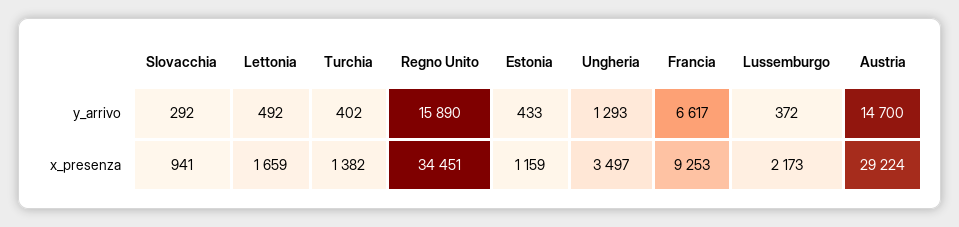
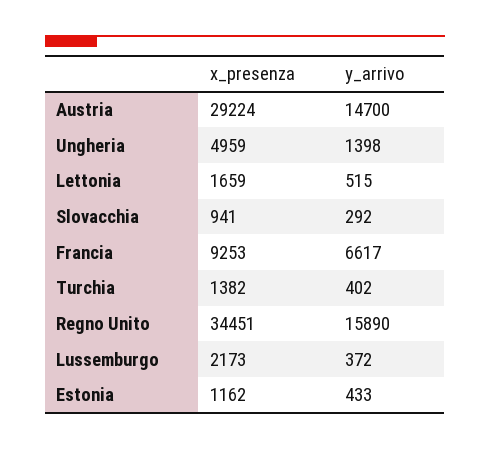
Lettonia, y_arrivo: 492 -> 515
Ungheria, y_arrivo: 1293 -> 1398
Estonia, x_presenza: 1159 -> 1162
Ungheria, x_presenza: 3497 -> 4959

